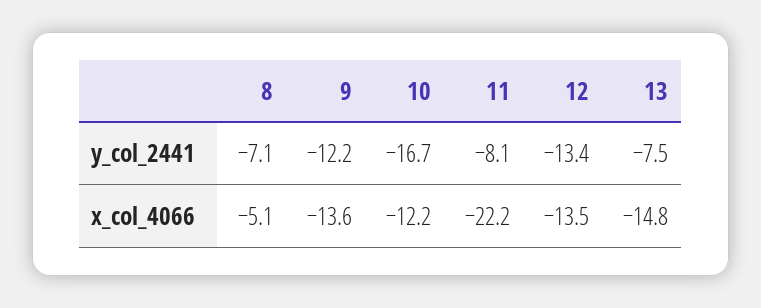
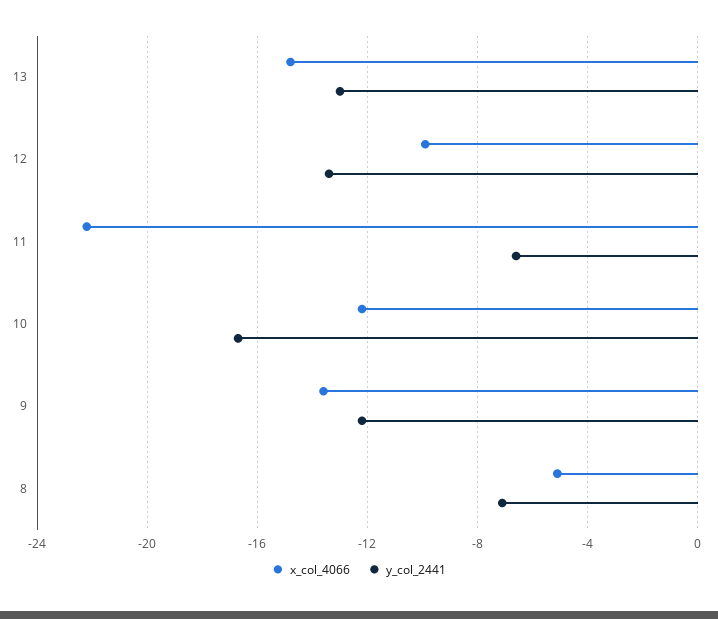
y_col_2441, 11: -8.1 -> -6.5
y_col_2441, 13: -7.5 -> -13
x_col_4066, 12: -13.5 -> -10

